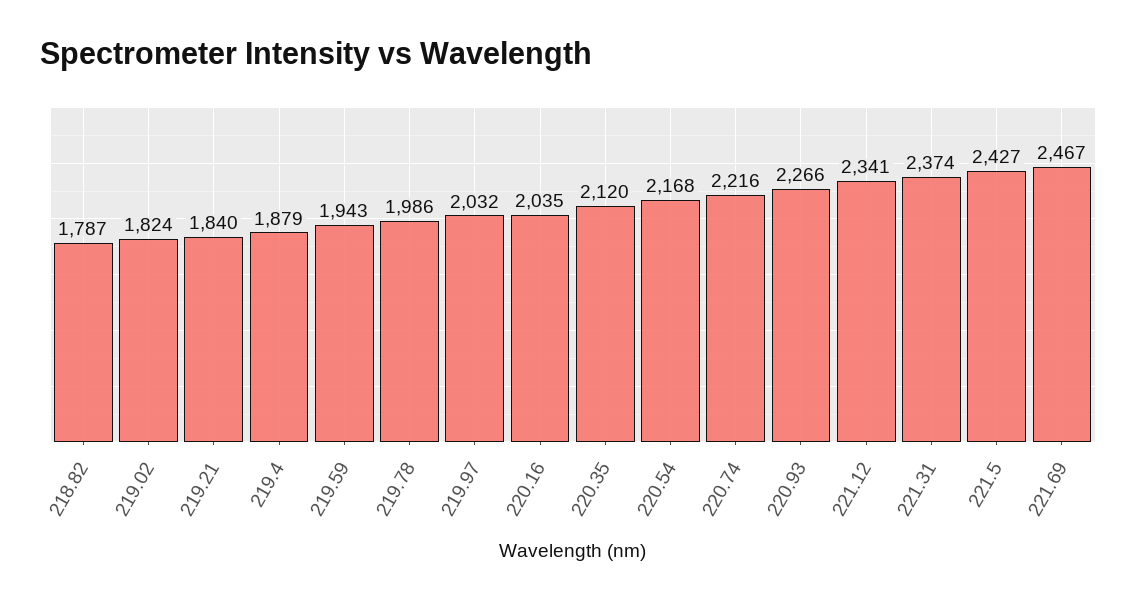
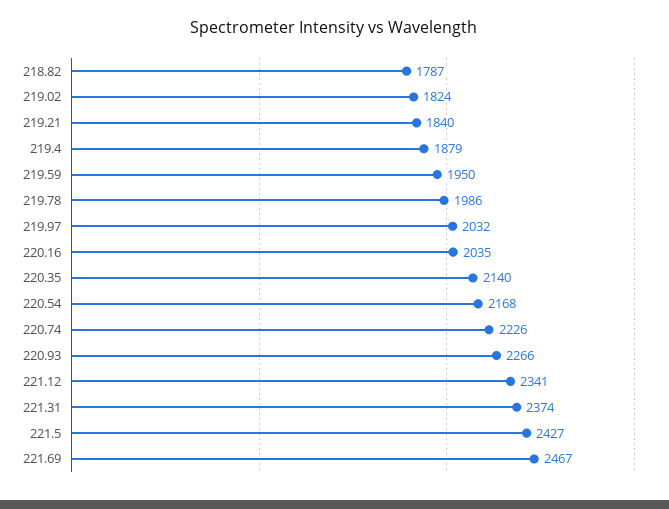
219.59: 1943 -> 1950
220.35: 2120 -> 2140
220.74: 2216 -> 2226

